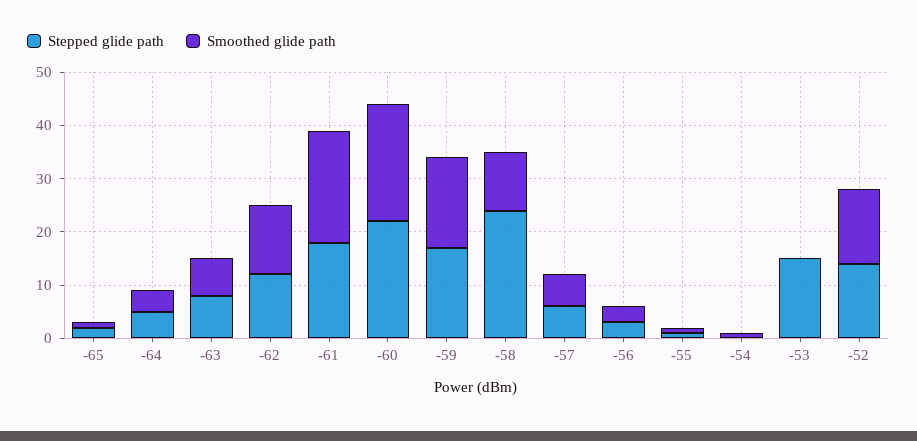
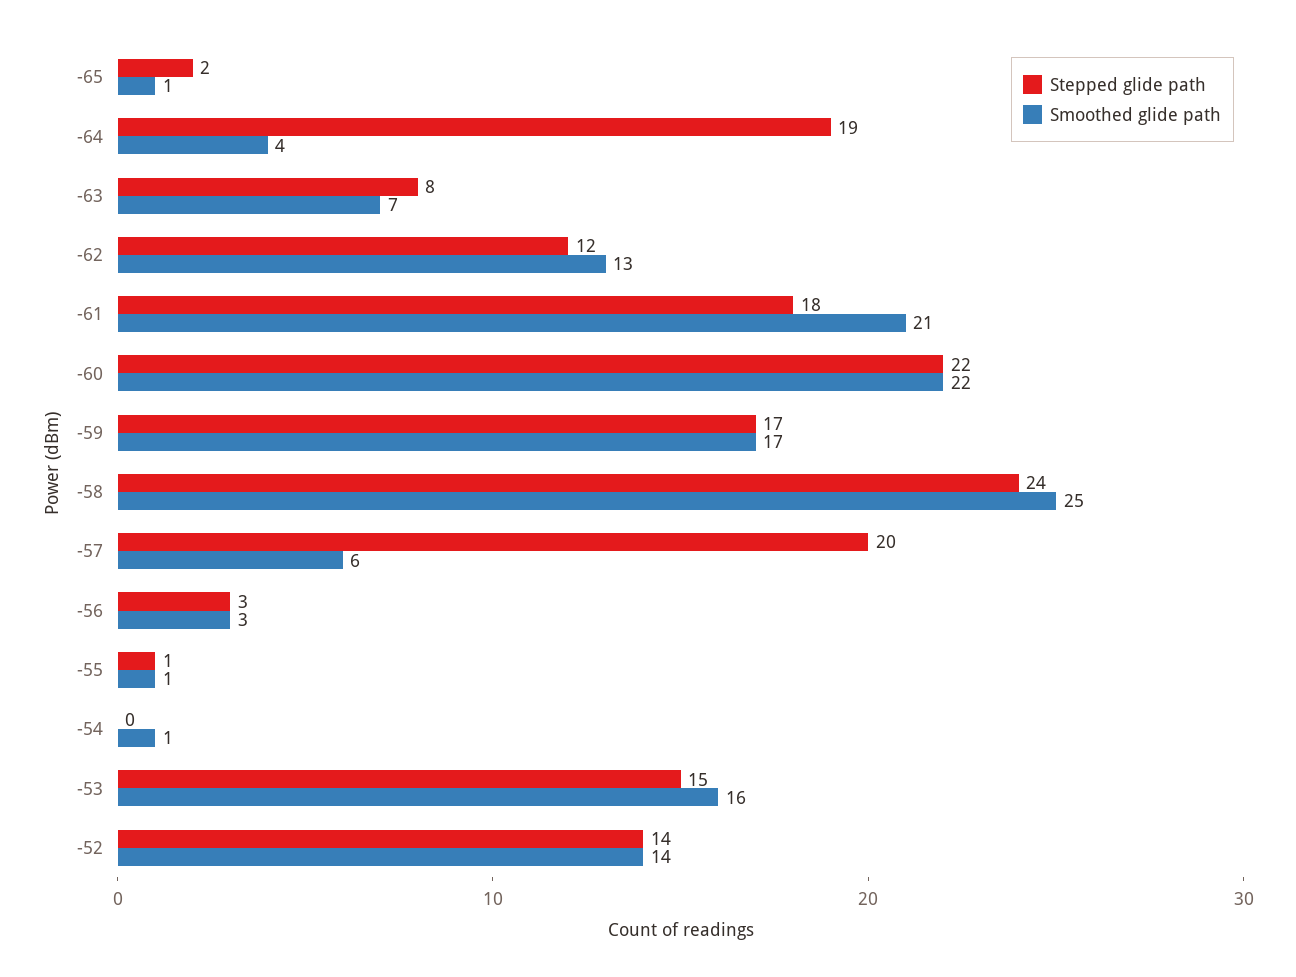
Stepped glide path, -64: 5 -> 19
Smoothed glide path, -58: 10 -> 25
Stepped glide path, -57: 5 -> 20
Smoothed glide path, -53: 0 -> 16

